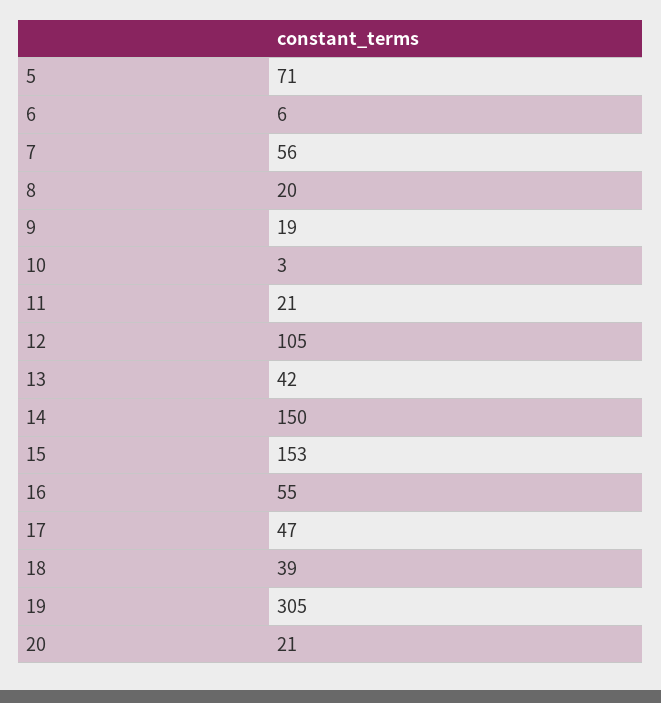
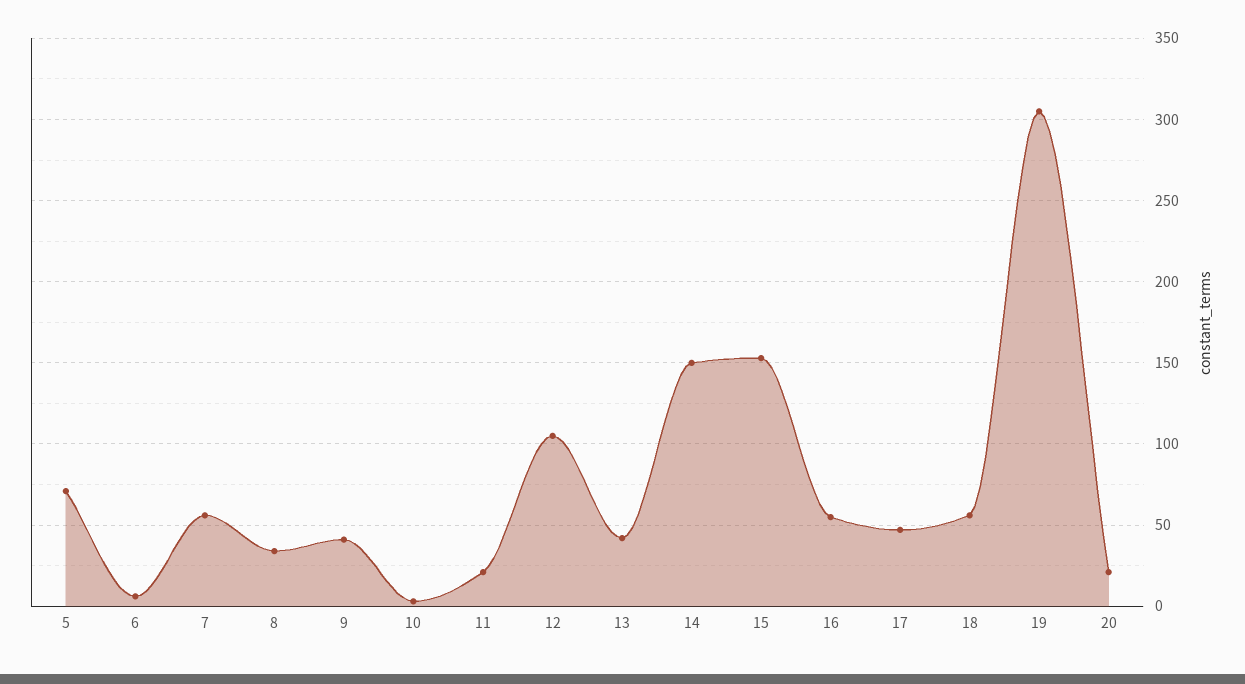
8: 20 -> 35
9: 19 -> 40
18: 39 -> 55

